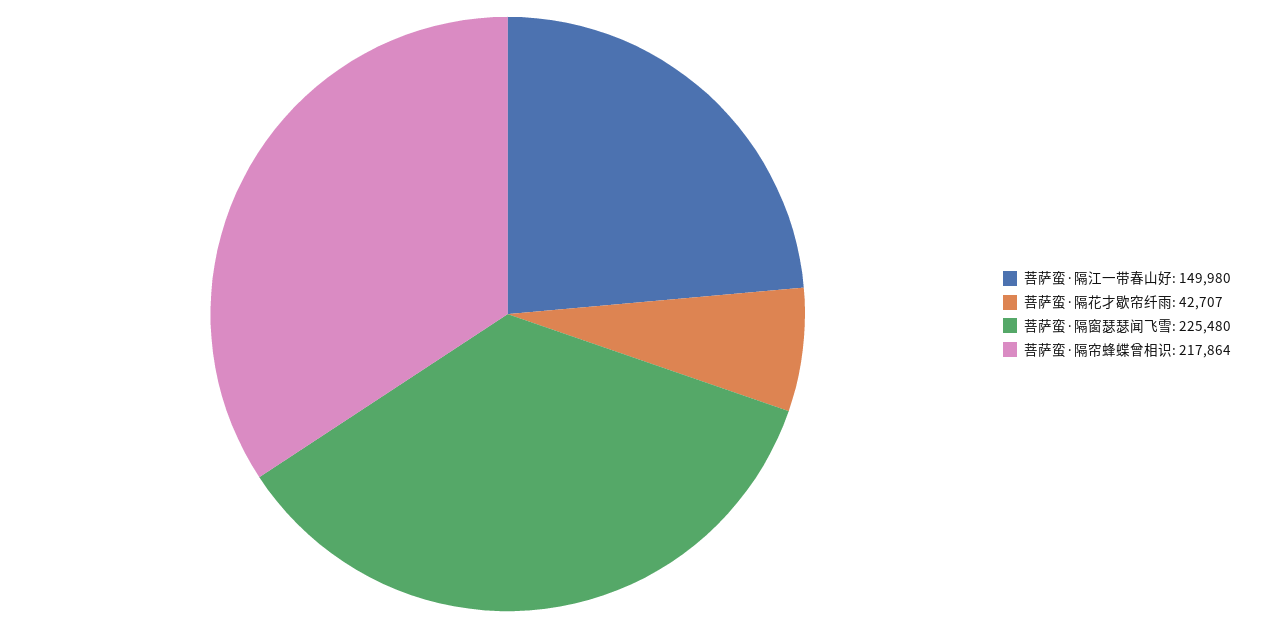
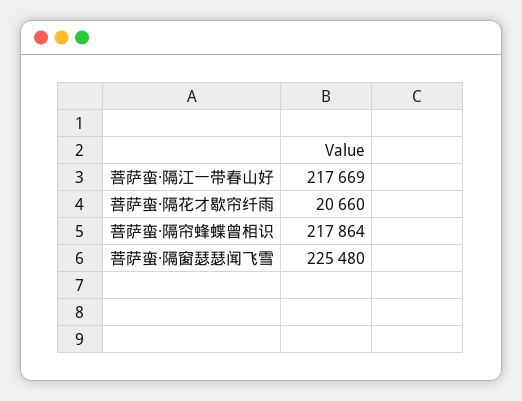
菩萨蛮·隔江一带春山好: 149980 -> 217669
菩萨蛮·隔花才歇帘纤雨: 42707 -> 20660

